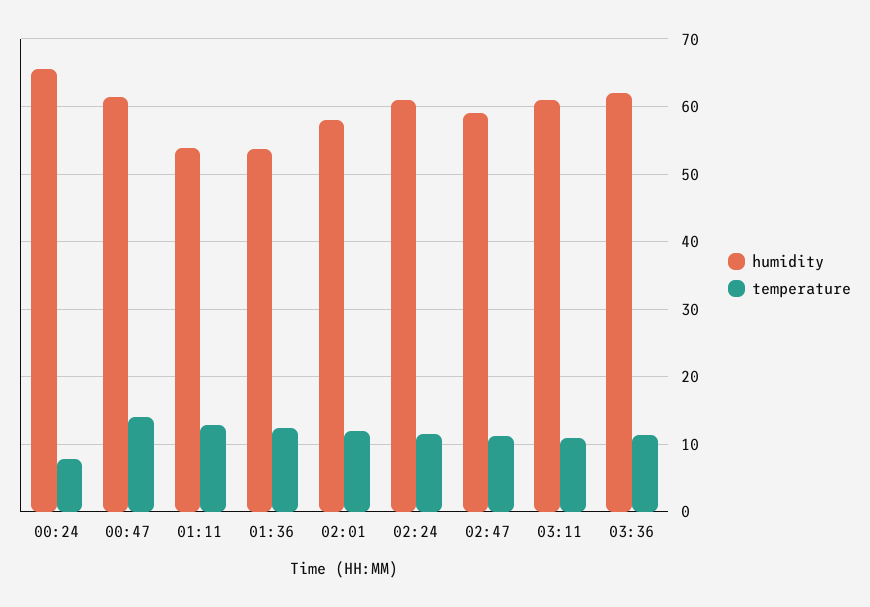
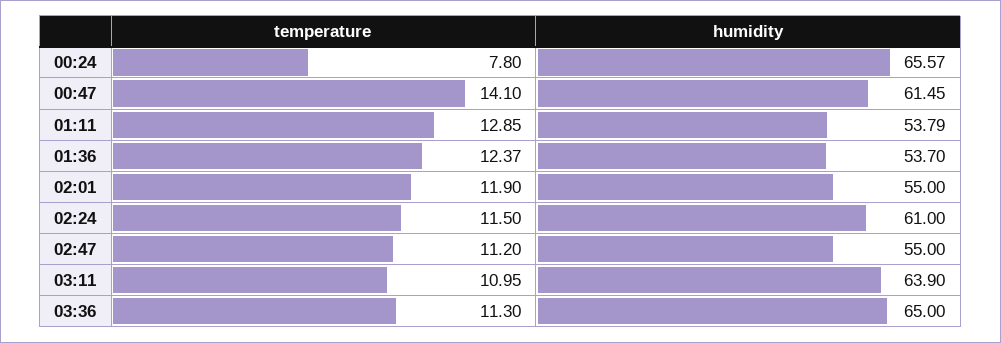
humidity, 02:01: 58 -> 55
humidity, 02:47: 59 -> 55
humidity, 03:11: 61 -> 63.9
humidity, 03:36: 62 -> 65

